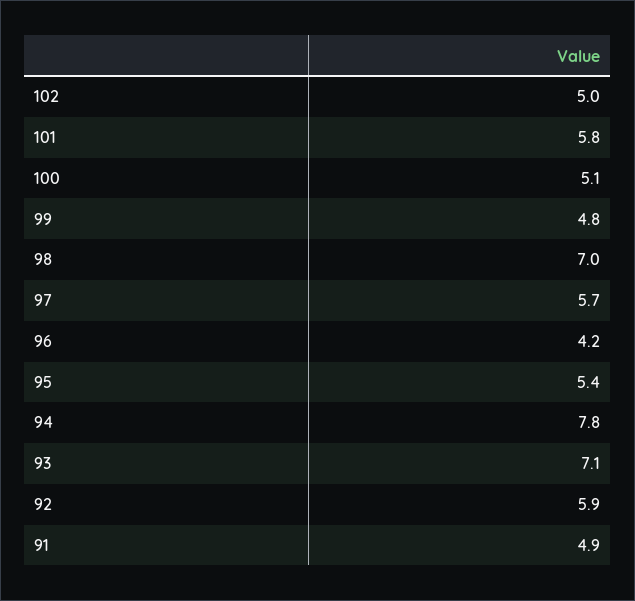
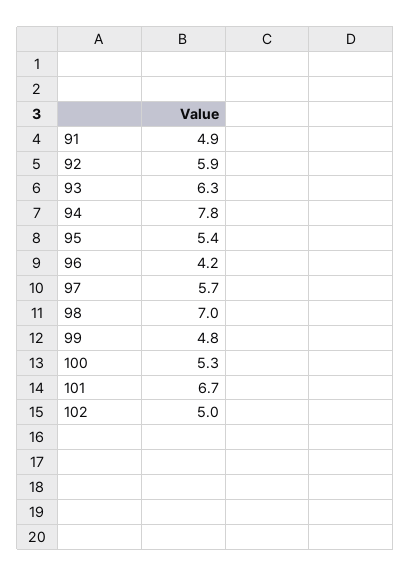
101: 5.8 -> 6.7
100: 5.1 -> 5.3
93: 7.1 -> 6.3

